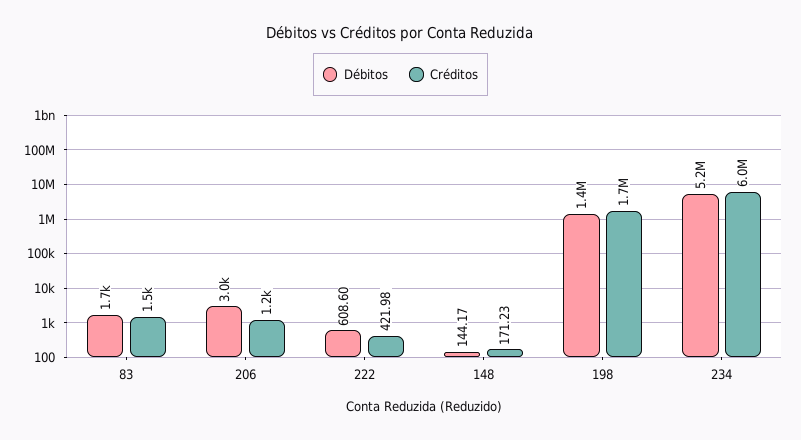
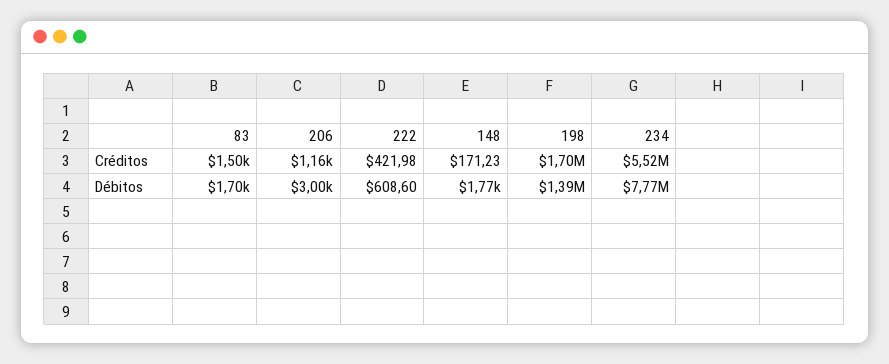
Débitos, 148: 144.17 -> 1770
Débitos, 234: 5200000 -> 7770000
Créditos, 234: 6000000 -> 5520000

